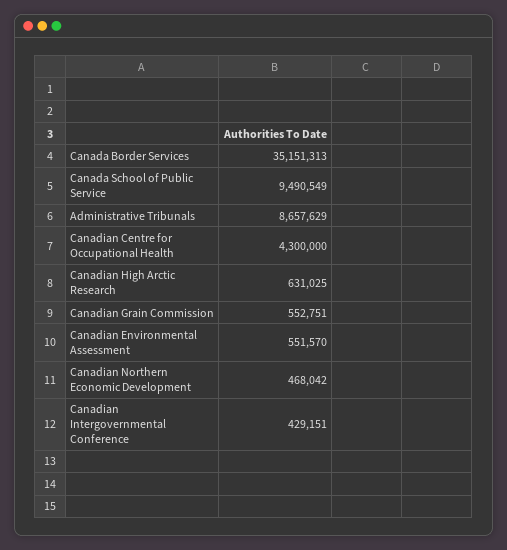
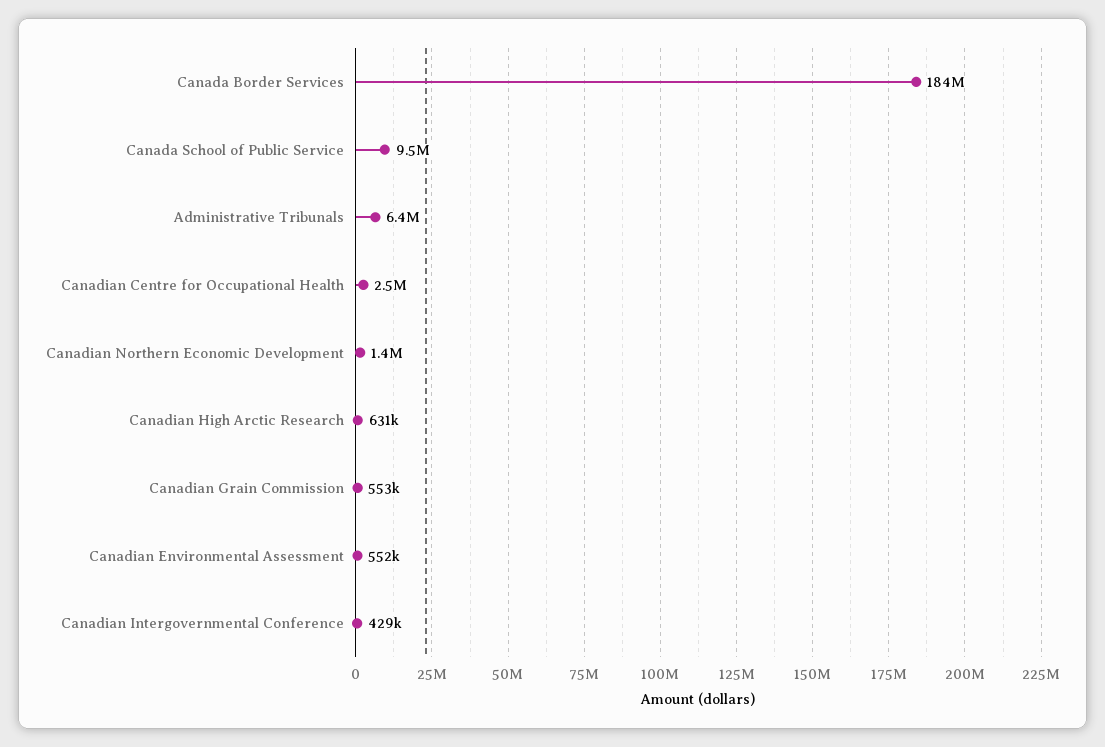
Canada Border Services: 35151313 -> 184000000
Administrative Tribunals: 8657629 -> 6400000
Canadian Centre for Occupational Health: 4300000 -> 2500000
Canadian Northern Economic Development: 468042 -> 1400000

